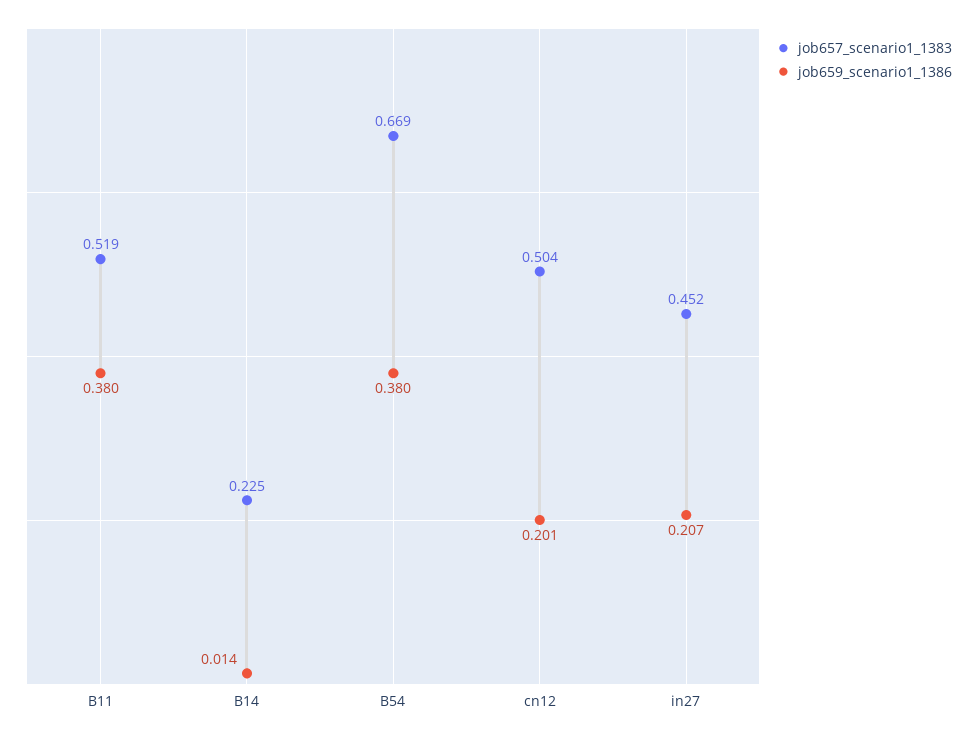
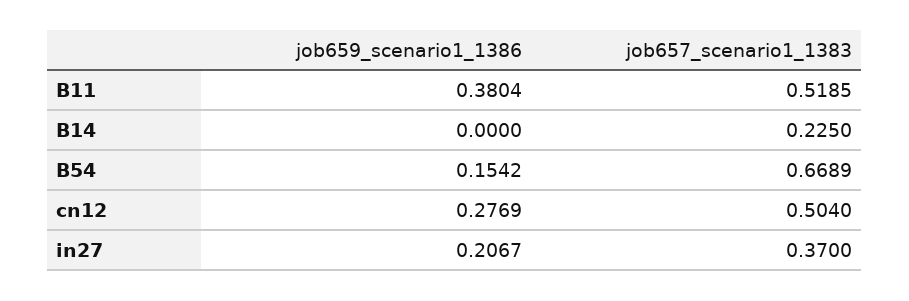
job659_scenario1_1386, B14: 0.014 -> 0
job659_scenario1_1386, B54: 0.38 -> 0.1542
job659_scenario1_1386, cn12: 0.201 -> 0.2769
job657_scenario1_1383, in27: 0.452 -> 0.37

